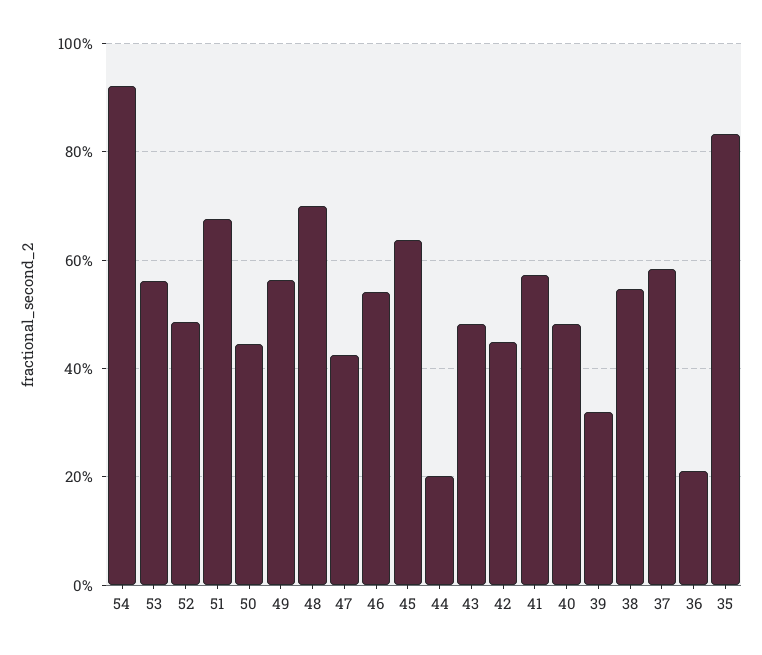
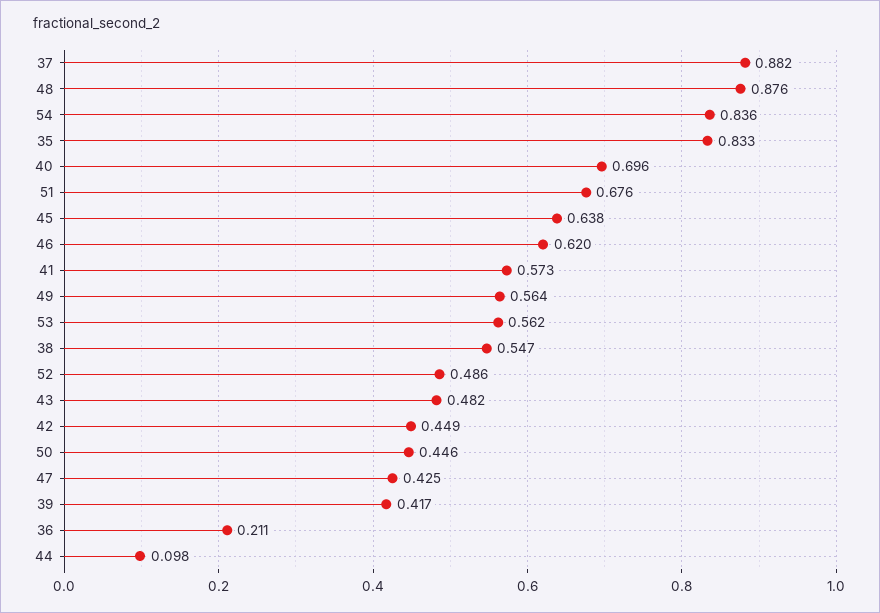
54: 0.92 -> 0.836
48: 0.7 -> 0.876
46: 0.54 -> 0.62
44: 0.2 -> 0.098
40: 0.48 -> 0.696
39: 0.32 -> 0.417
37: 0.58 -> 0.882

